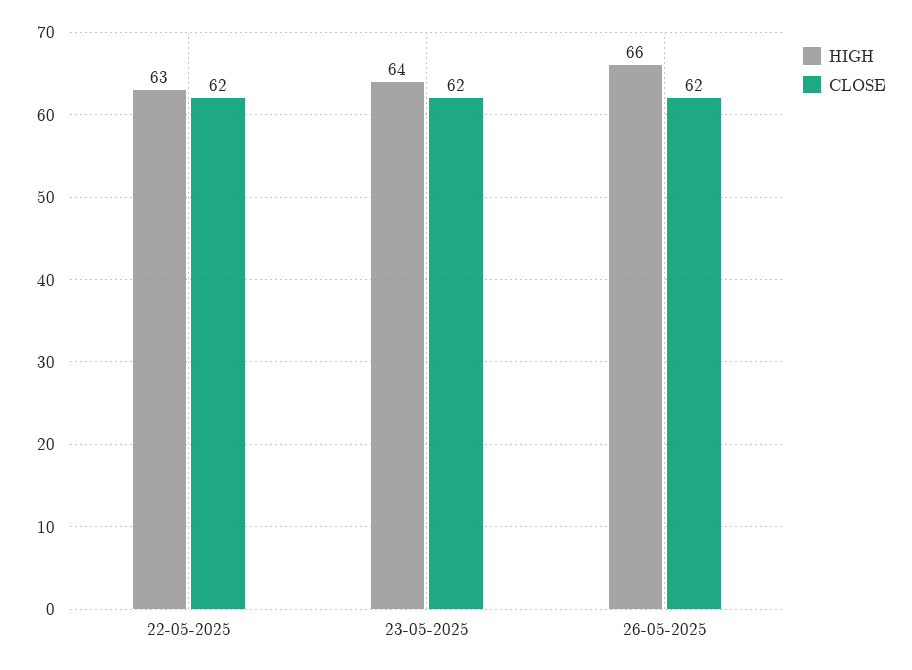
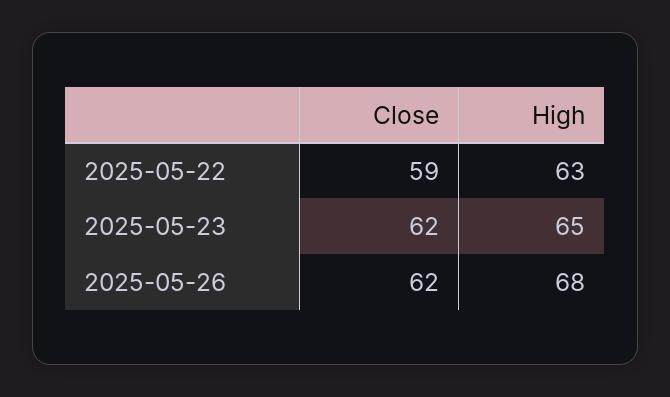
CLOSE, 22-05-2025: 62 -> 59
HIGH, 23-05-2025: 64 -> 65
HIGH, 26-05-2025: 66 -> 68

